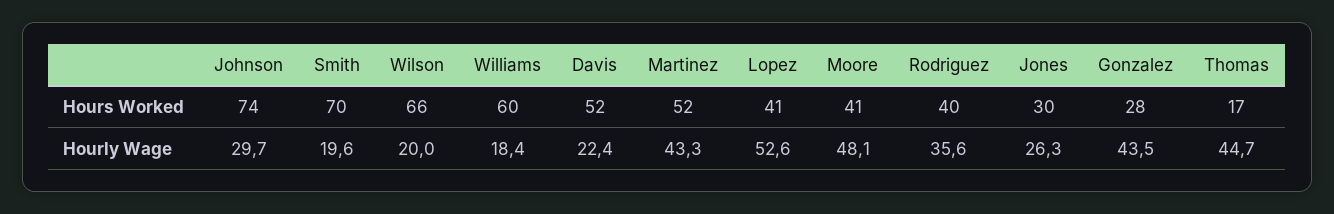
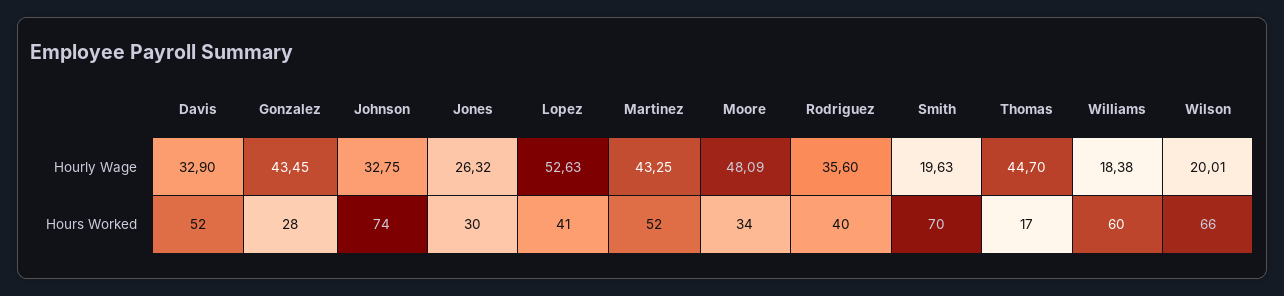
Moore, Hours Worked: 41 -> 34
Johnson, Hourly Wage: 29.7 -> 32.75
Davis, Hourly Wage: 22.4 -> 32.9

